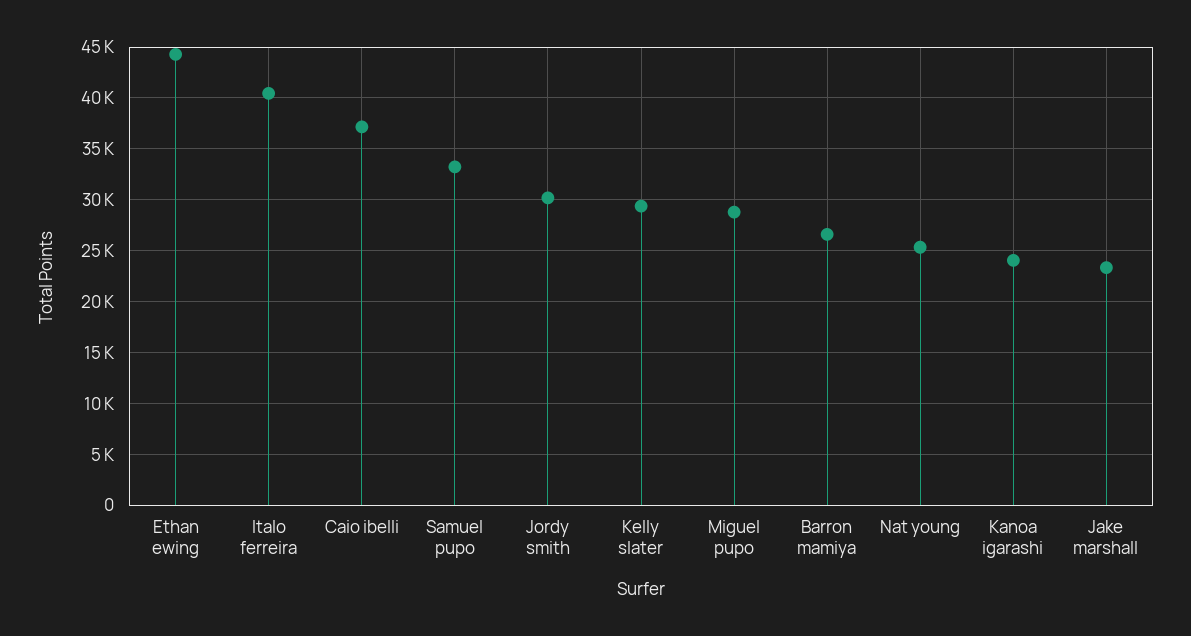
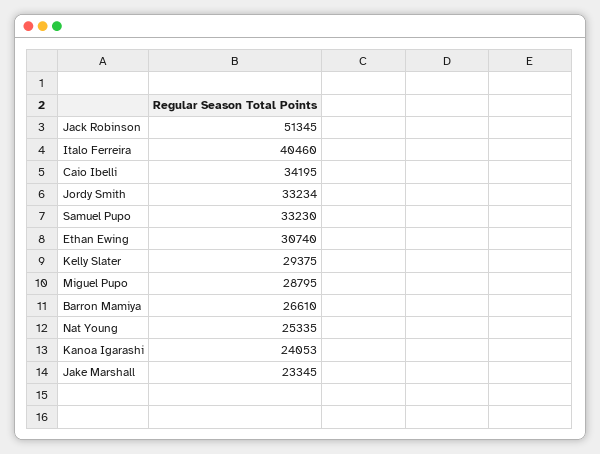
Ethan ewing: 44000 -> 30740
Caio ibelli: 37000 -> 34195
Jordy smith: 30000 -> 33234
Jack Robinson: none -> 51345

